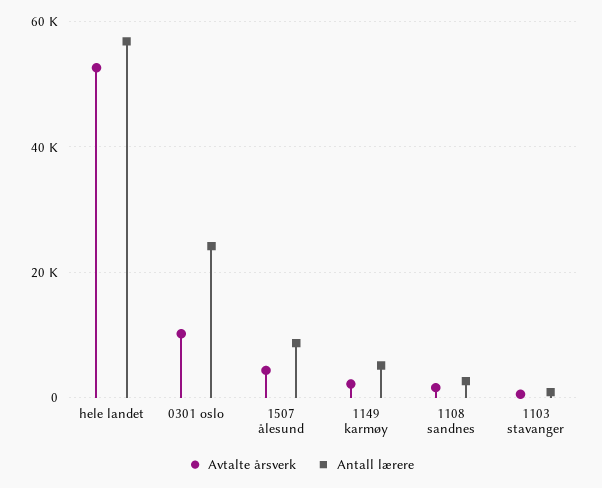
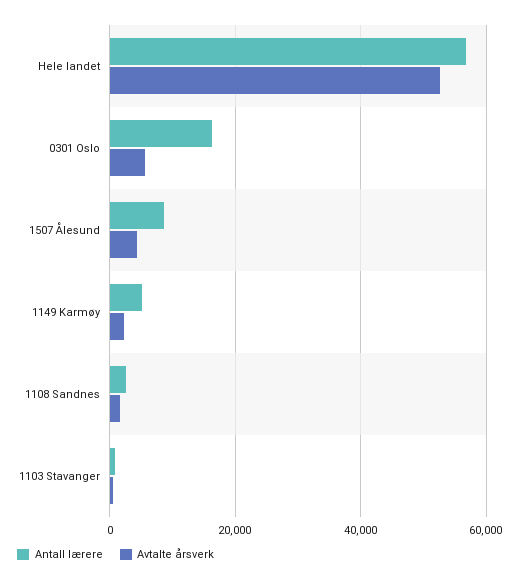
Avtalte årsverk, 0301 oslo: 10000 -> 6000
Antall lærere, 0301 oslo: 24000 -> 16000

